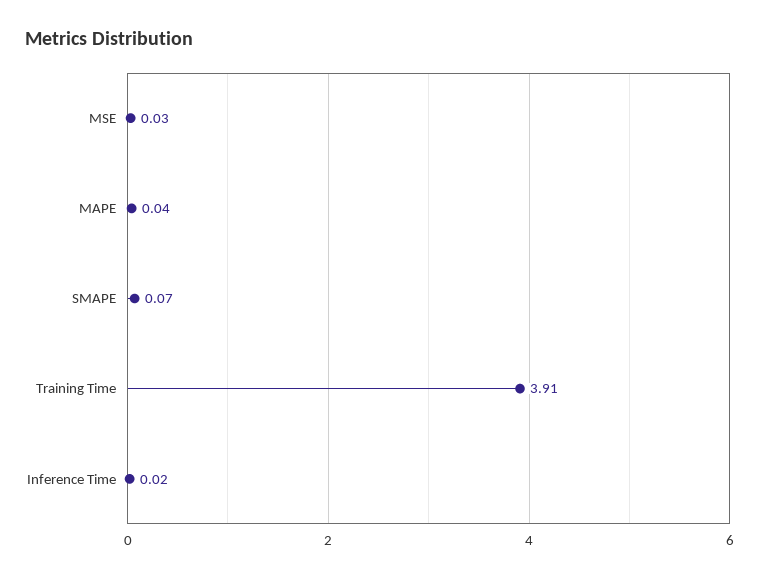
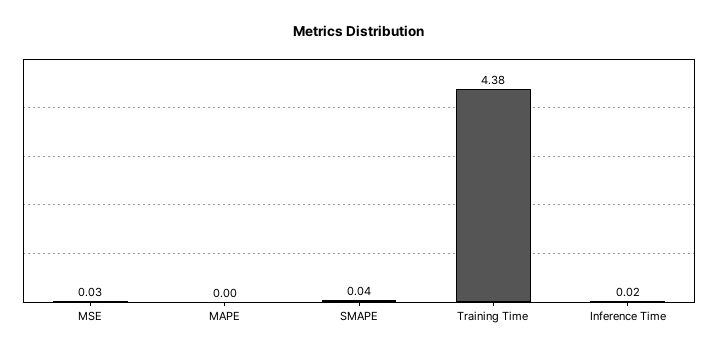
MAPE: 0.04 -> 0
SMAPE: 0.07 -> 0.04
Training Time: 3.91 -> 4.38

